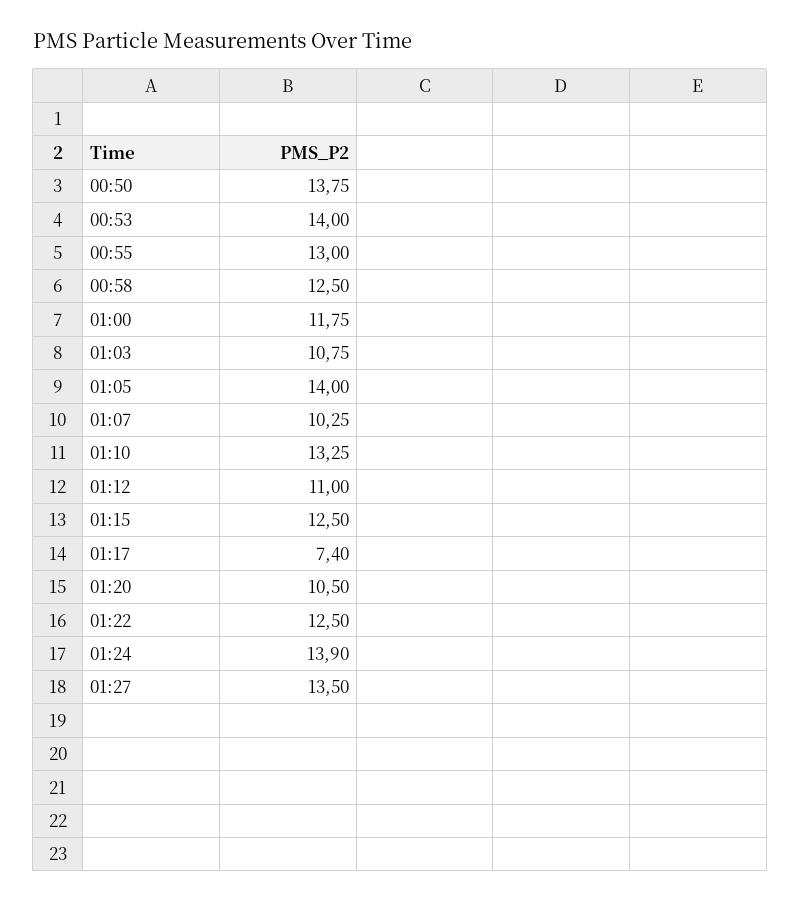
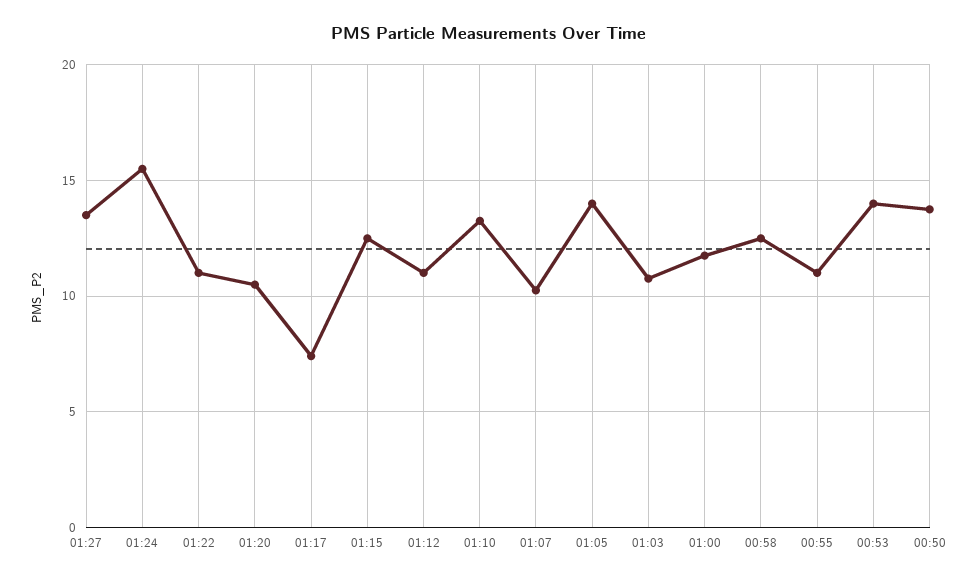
00:55: 13 -> 11
01:22: 12.5 -> 11
01:24: 13.9 -> 15.5

